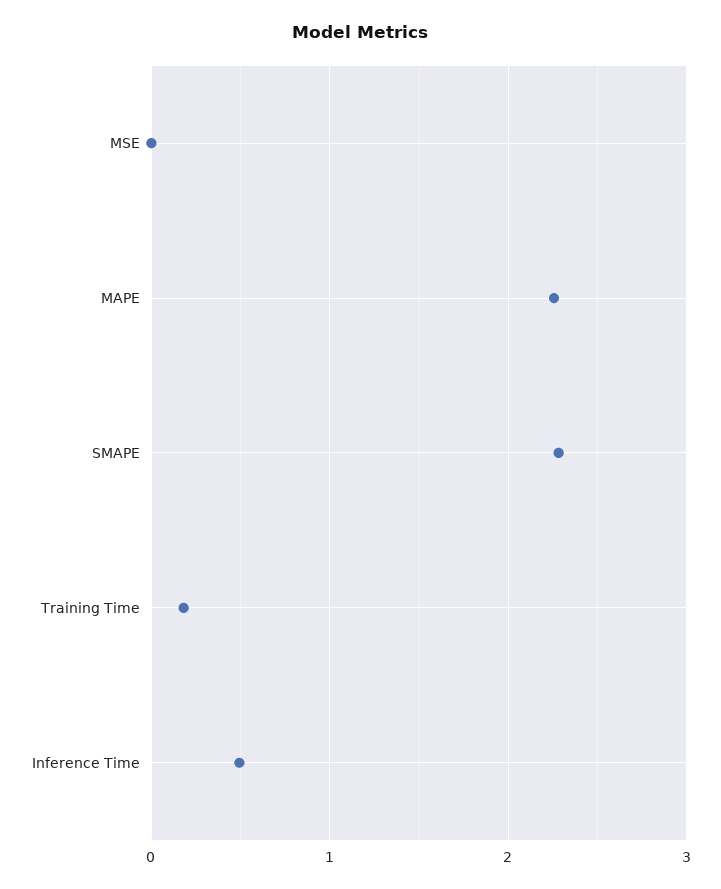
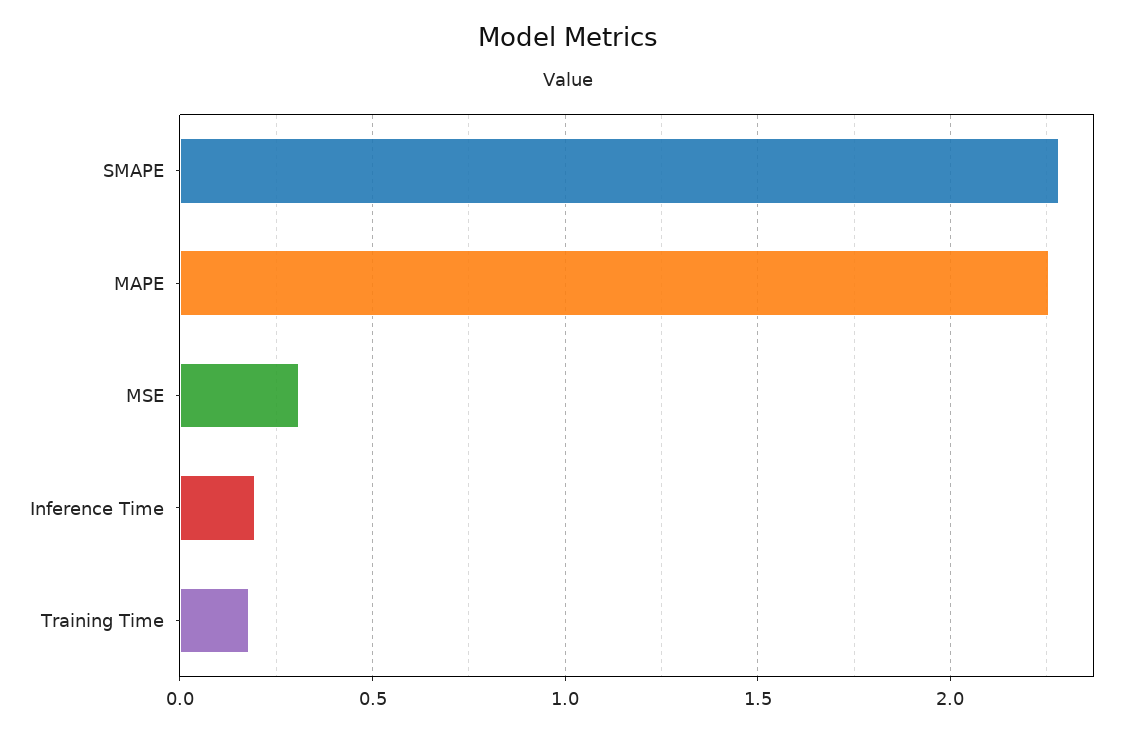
MSE: 0 -> 0.3
Inference Time: 0.5 -> 0.2

